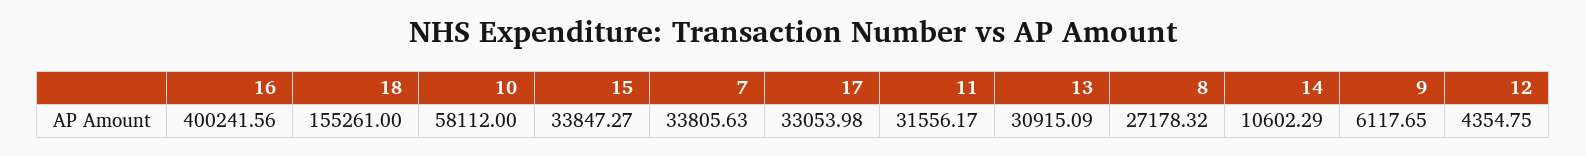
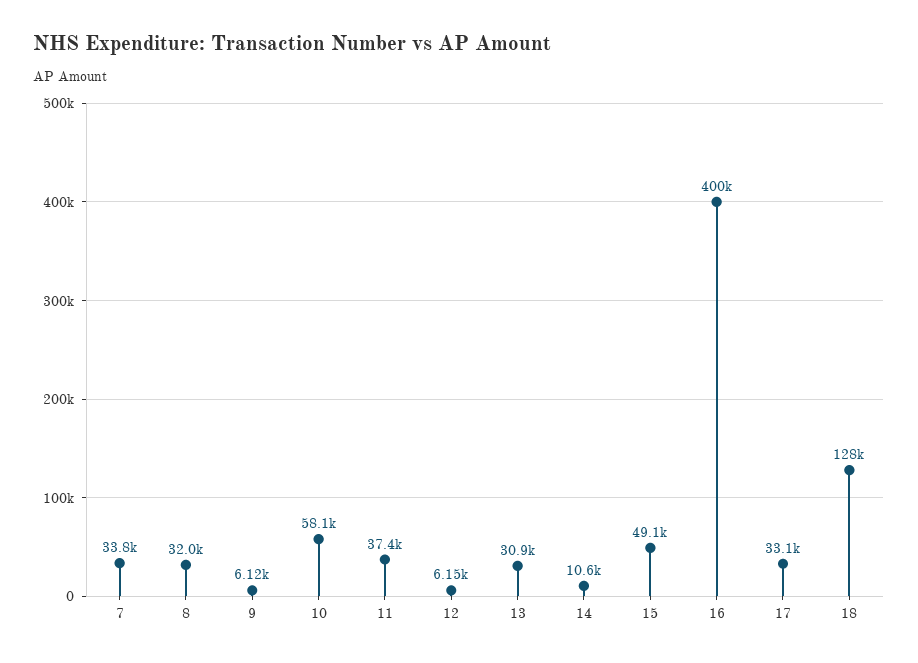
18: 155261 -> 128000
15: 33847.27 -> 49100
11: 31556.17 -> 37400
8: 27178.32 -> 32000
12: 4354.75 -> 6150

